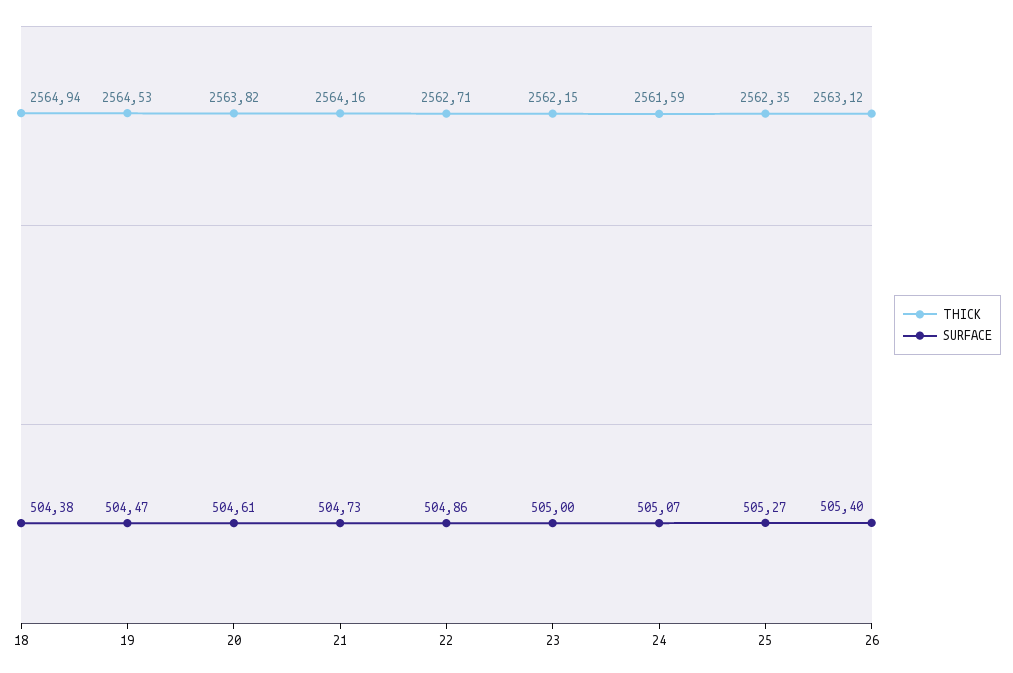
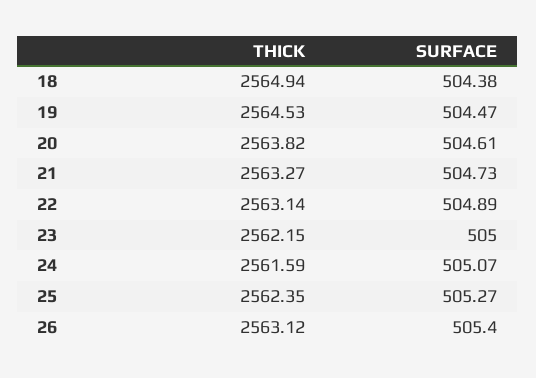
THICK, 21: 2564.16 -> 2563.27
THICK, 22: 2562.71 -> 2563.14
SURFACE, 22: 504.86 -> 504.89

